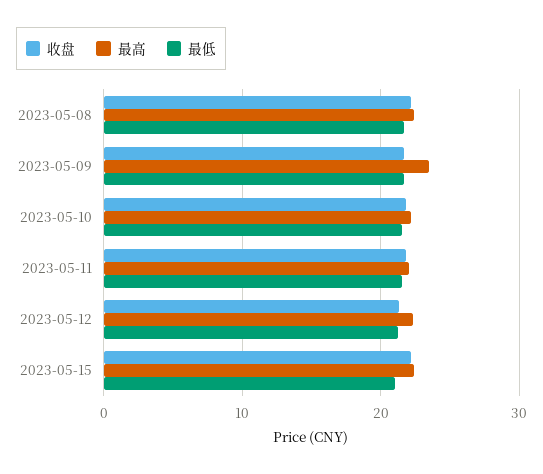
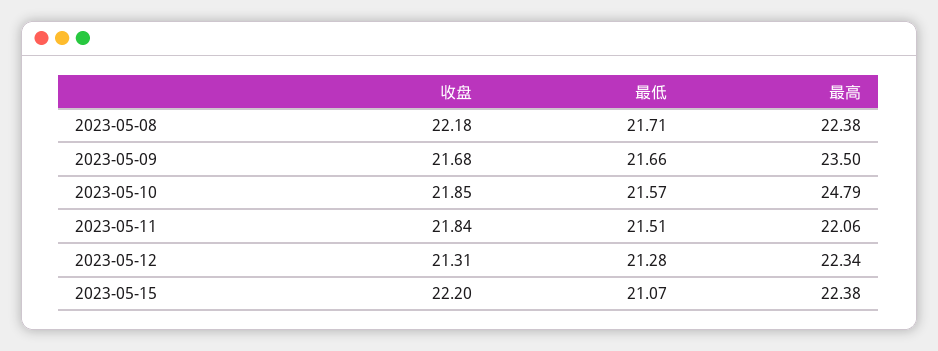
最高, 2023-05-10: 22 -> 24.79

